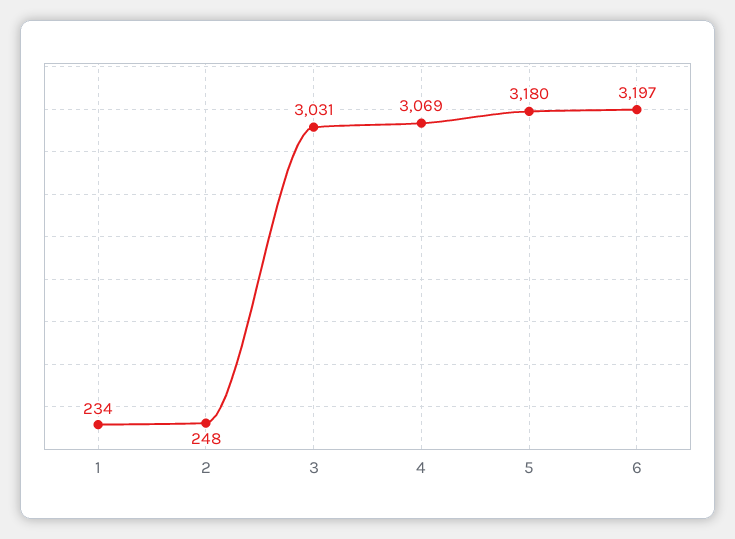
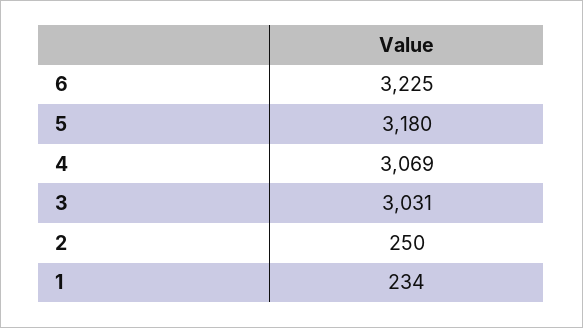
2: 248 -> 250
6: 3197 -> 3225

